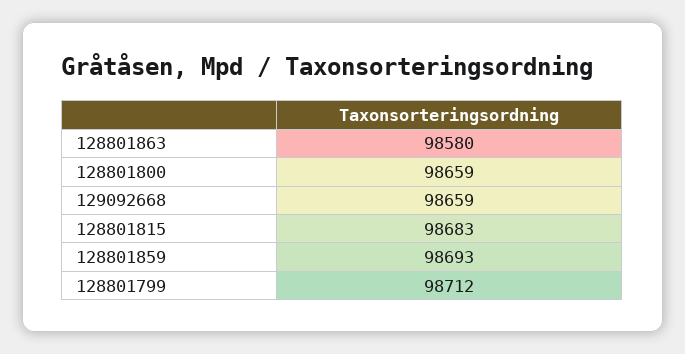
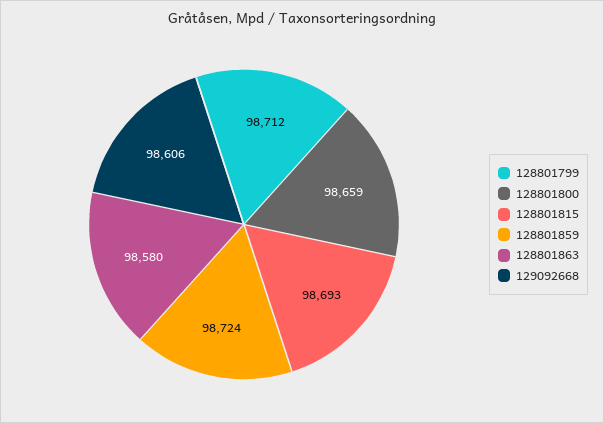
129092668: 98659 -> 98606
128801815: 98683 -> 98693
128801859: 98693 -> 98724

